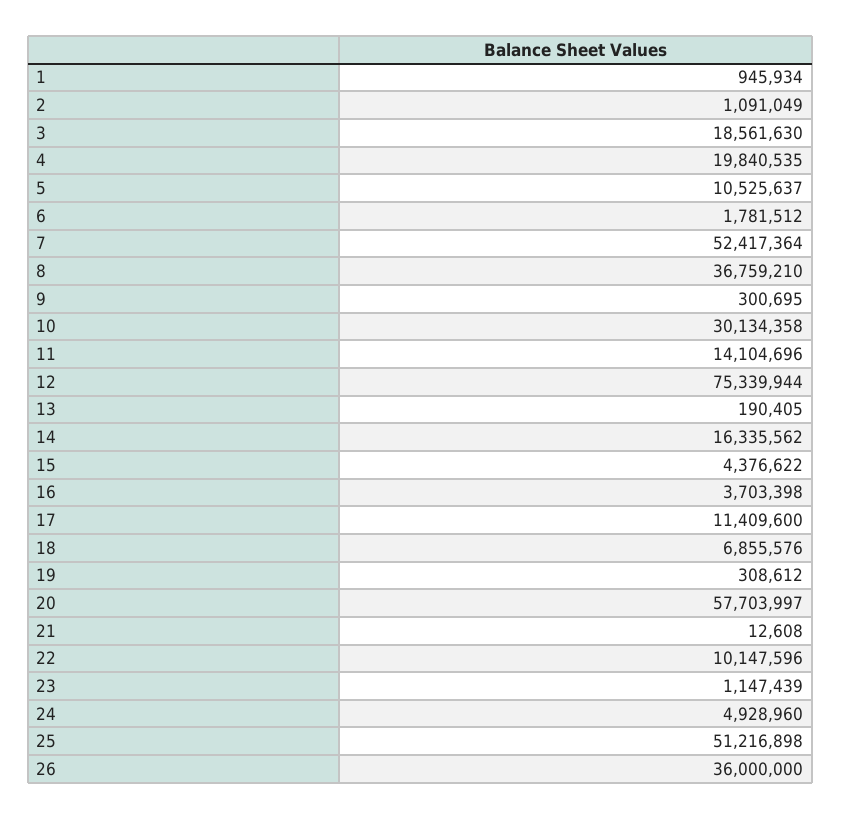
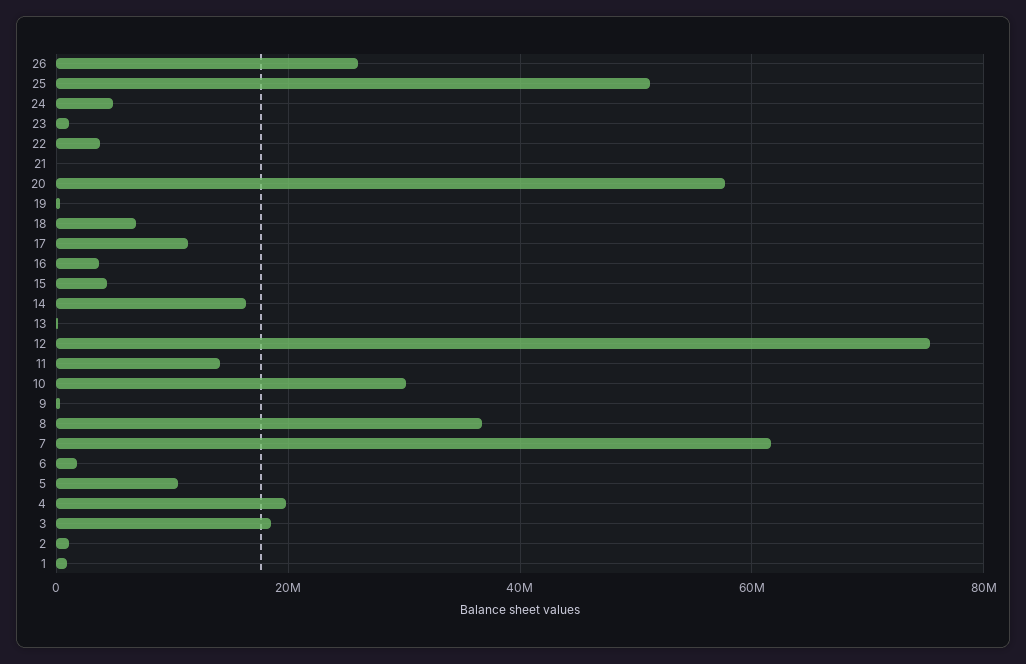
7: 52417364 -> 62000000
22: 10147596 -> 4000000
26: 36000000 -> 26000000

